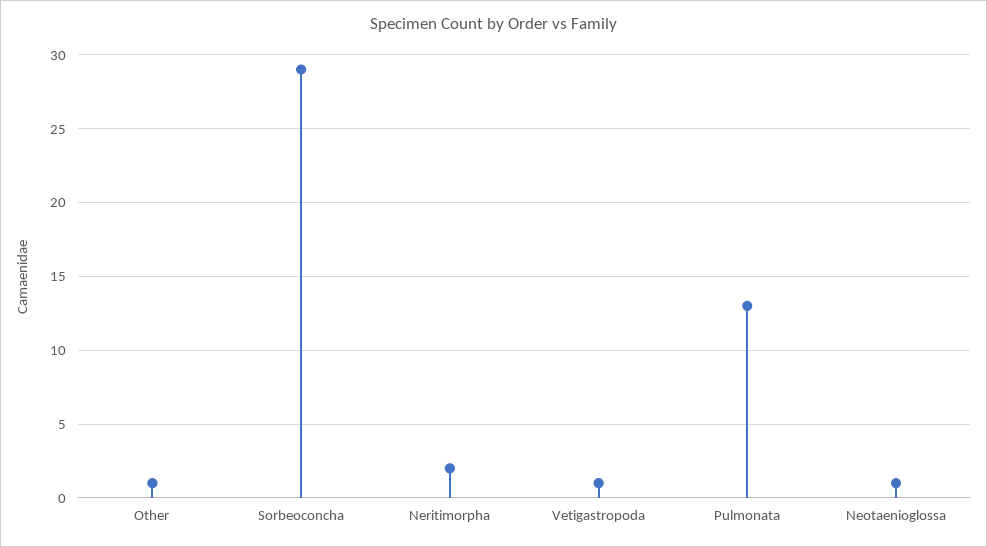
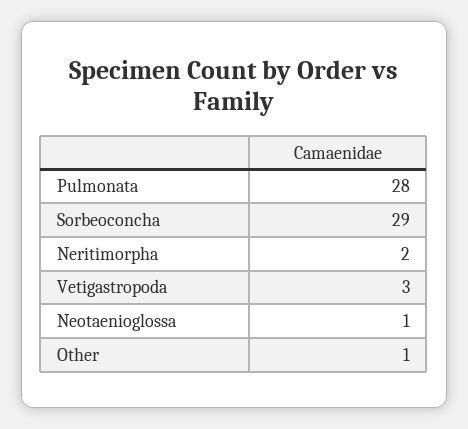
Vetigastropoda: 1 -> 3
Pulmonata: 13 -> 28

